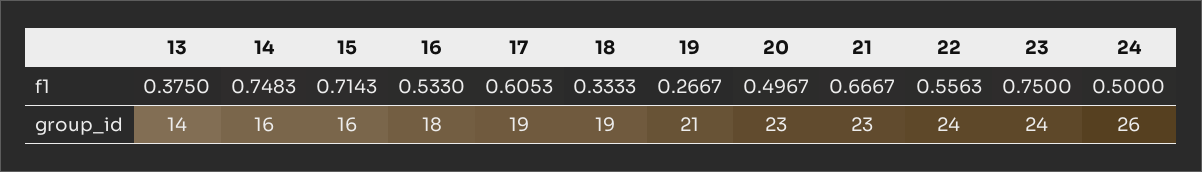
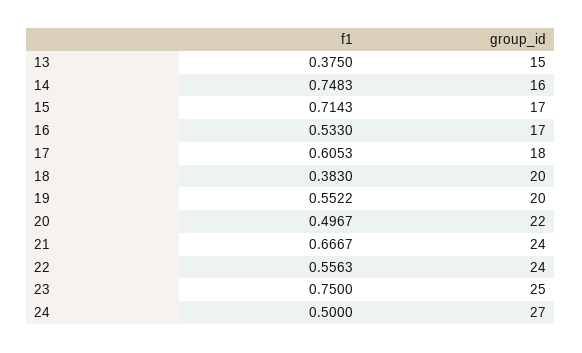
18, f1: 0.3333 -> 0.383
19, f1: 0.2667 -> 0.5522
13, group_id: 14 -> 15
15, group_id: 16 -> 17
16, group_id: 18 -> 17
17, group_id: 19 -> 18
18, group_id: 19 -> 20
19, group_id: 21 -> 20
20, group_id: 23 -> 22
21, group_id: 23 -> 24
23, group_id: 24 -> 25
24, group_id: 26 -> 27

